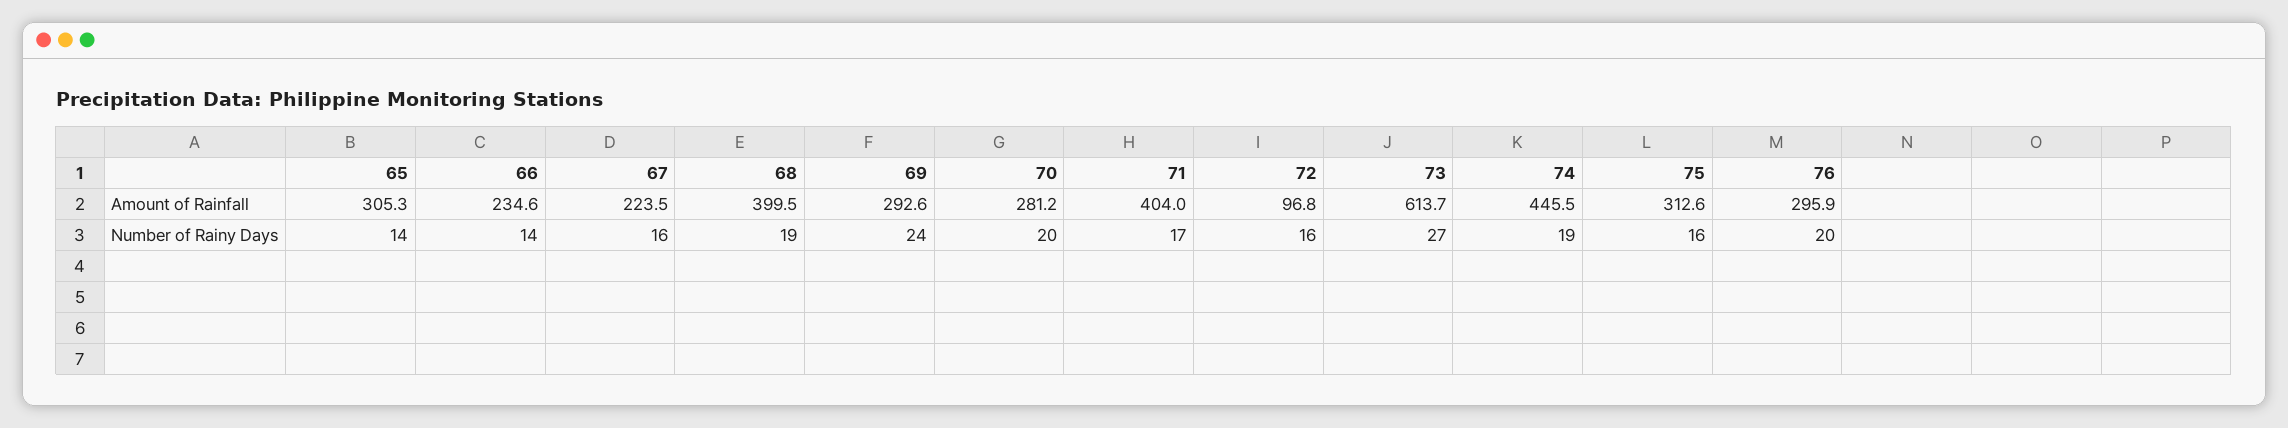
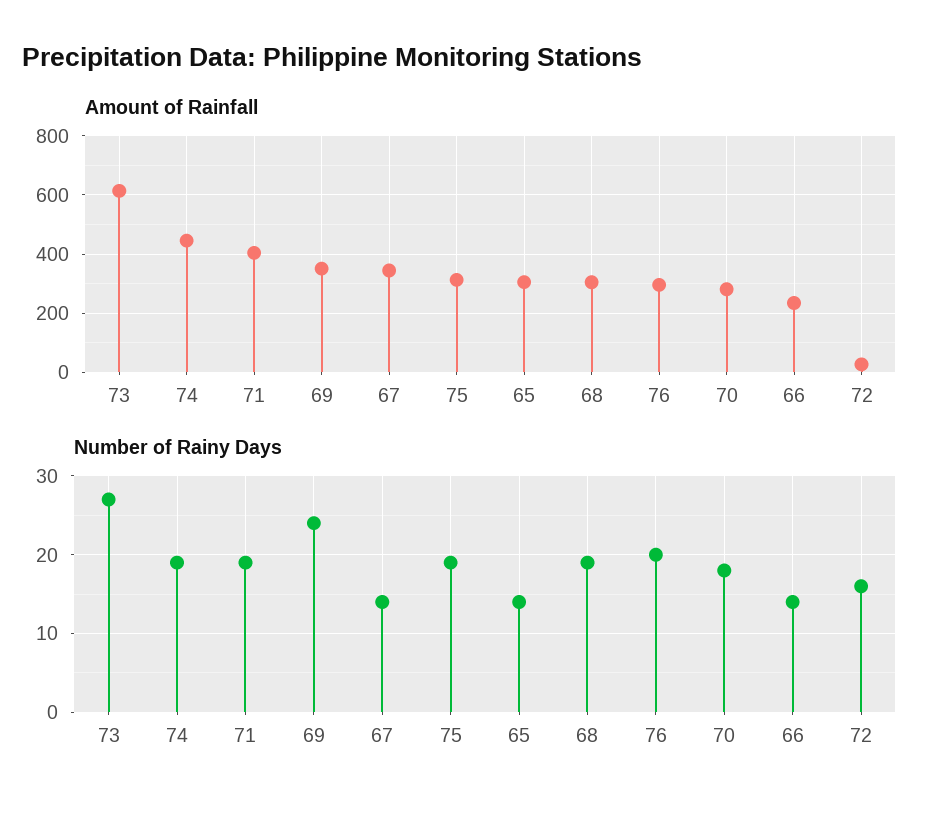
Amount of Rainfall, 67: 223.5 -> 350
Amount of Rainfall, 68: 399.5 -> 300
Amount of Rainfall, 69: 292.6 -> 350
Amount of Rainfall, 72: 96.8 -> 25
Number of Rainy Days, 67: 16 -> 14
Number of Rainy Days, 70: 20 -> 18
Number of Rainy Days, 71: 17 -> 19
Number of Rainy Days, 75: 16 -> 19

